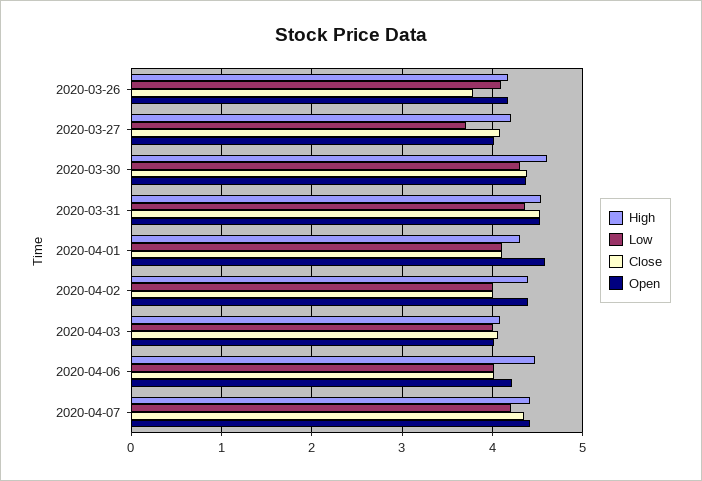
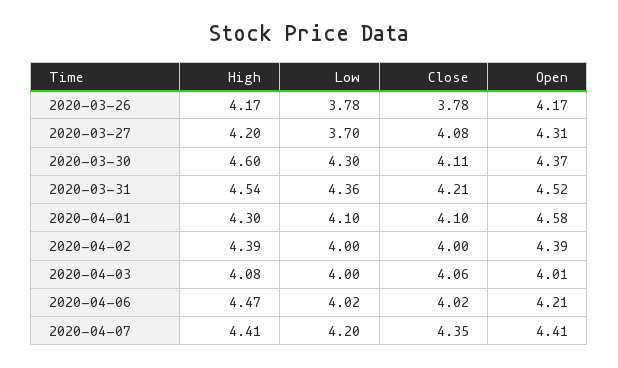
Low, 2020-03-26: 4.1 -> 3.78
Open, 2020-03-27: 4 -> 4.31
Close, 2020-03-30: 4.4 -> 4.11
Close, 2020-03-31: 4.5 -> 4.21

